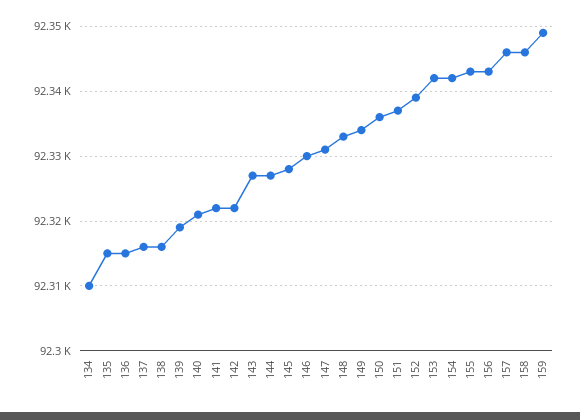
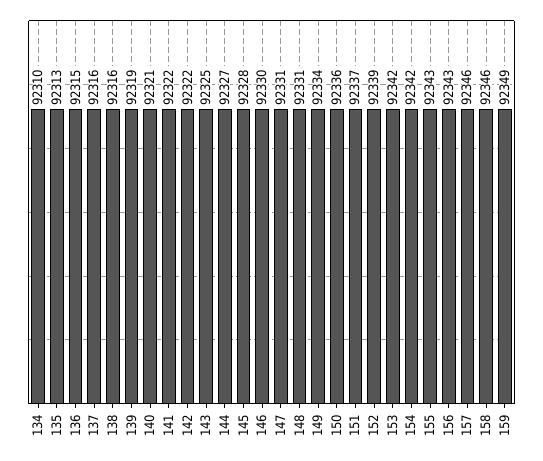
135: 92315 -> 92313
143: 92327 -> 92325
148: 92333 -> 92331

